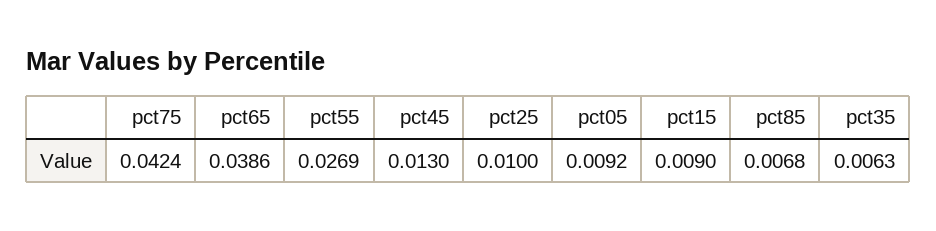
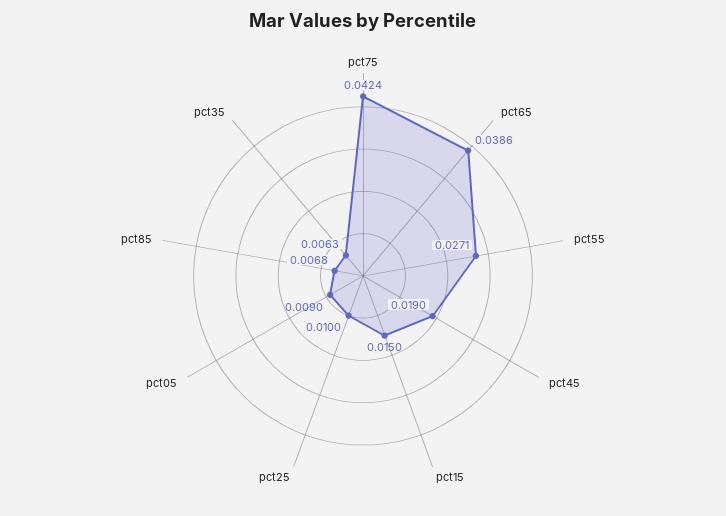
pct55: 0.0269 -> 0.0271
pct45: 0.013 -> 0.019
pct05: 0.0092 -> 0.009
pct15: 0.009 -> 0.015

